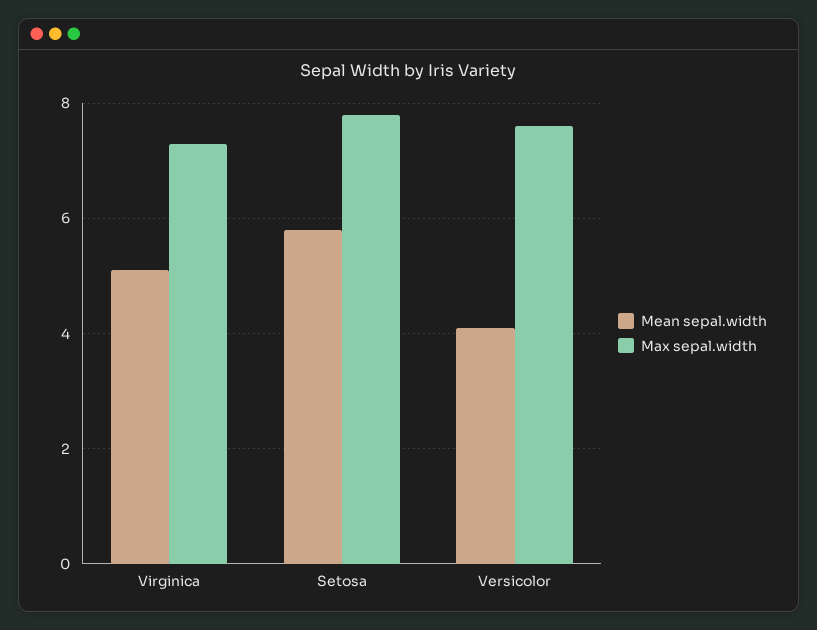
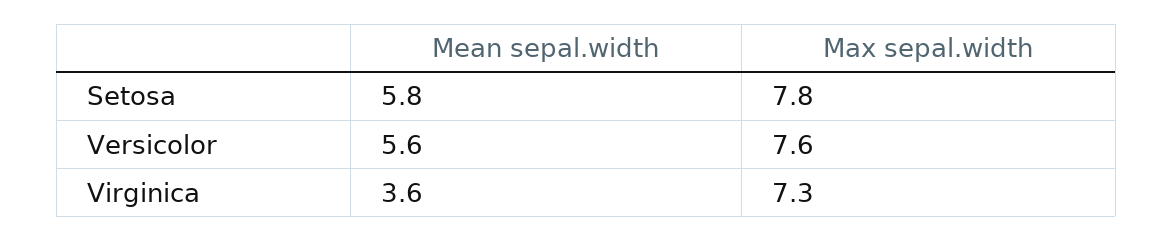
Mean sepal.width, Virginica: 5 -> 3.6
Mean sepal.width, Versicolor: 4 -> 5.6

